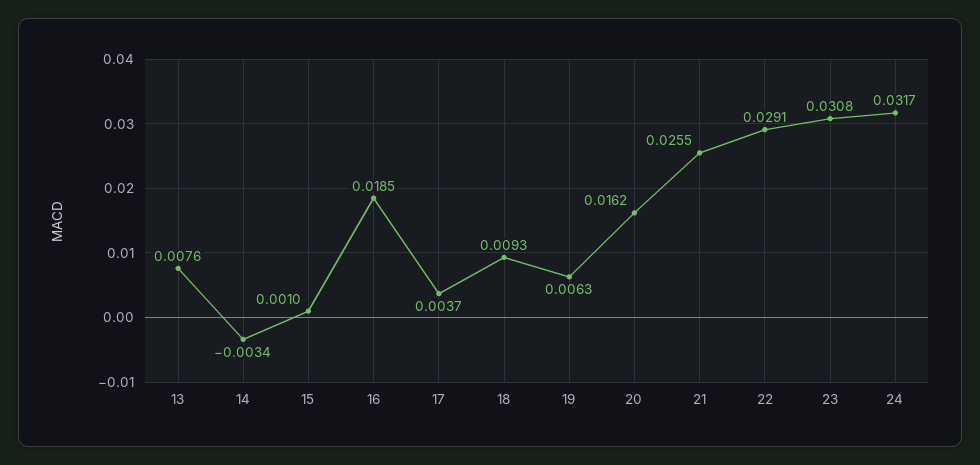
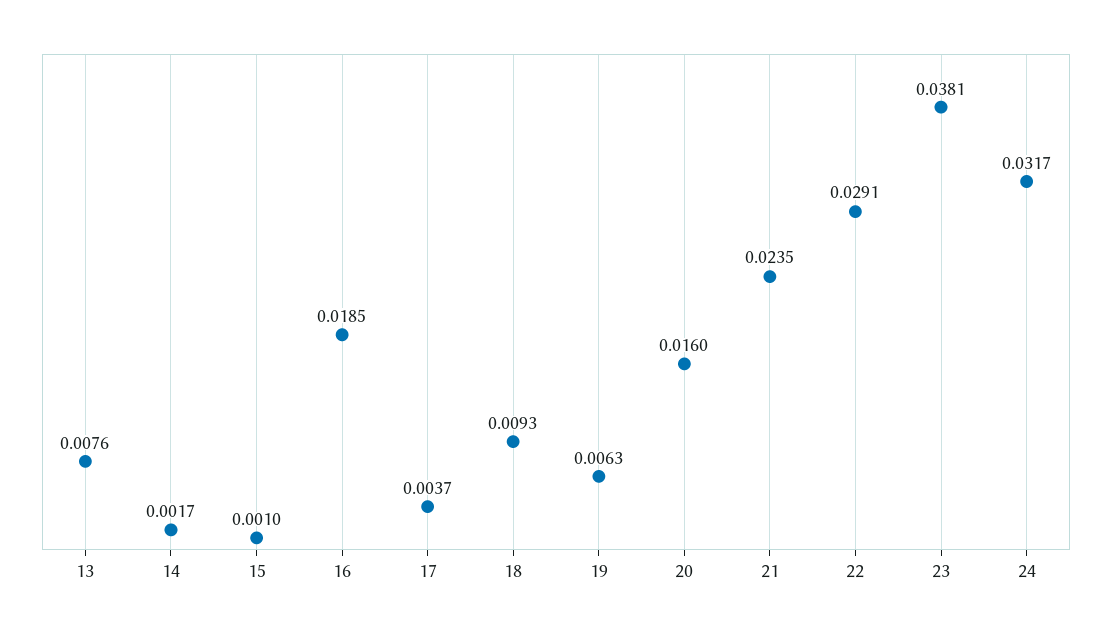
14: -0.0034 -> 0.0017
20: 0.0162 -> 0.016
21: 0.0255 -> 0.0235
23: 0.0308 -> 0.0381

